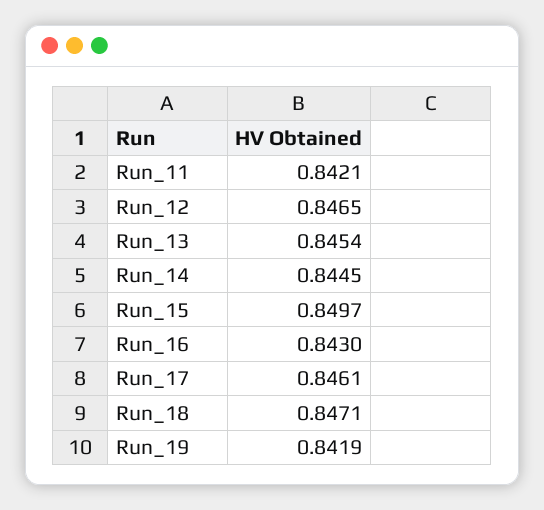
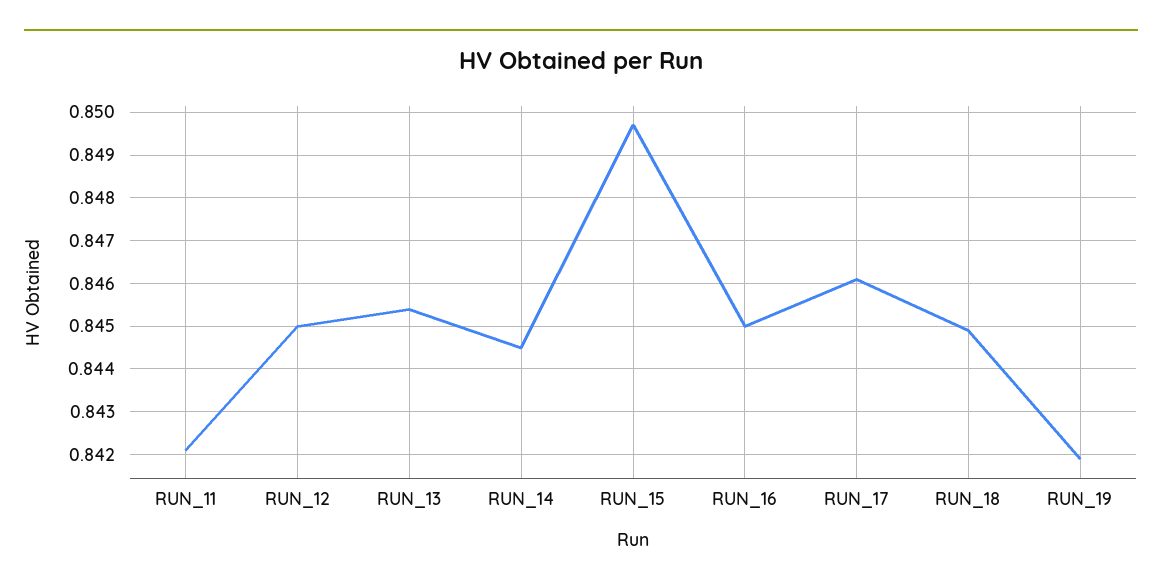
Run_12: 0.8465 -> 0.845
Run_16: 0.843 -> 0.845
Run_18: 0.8471 -> 0.845

